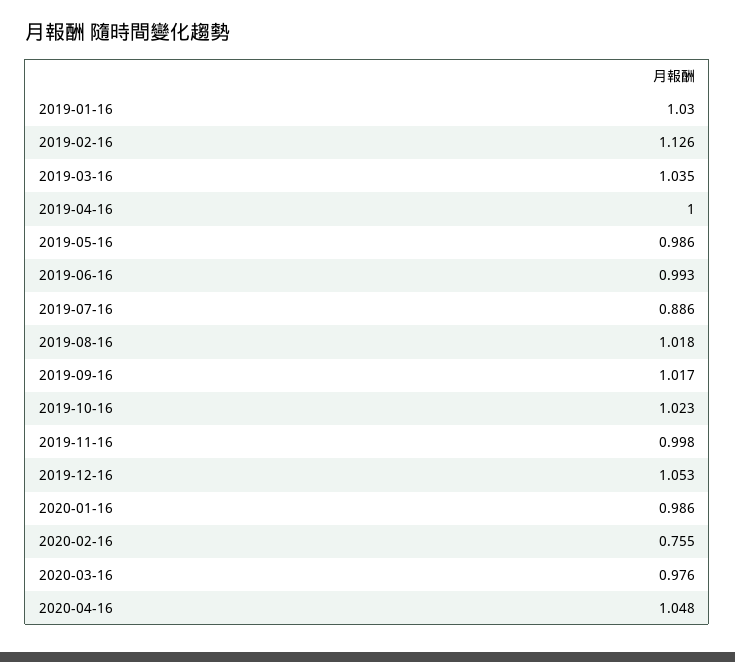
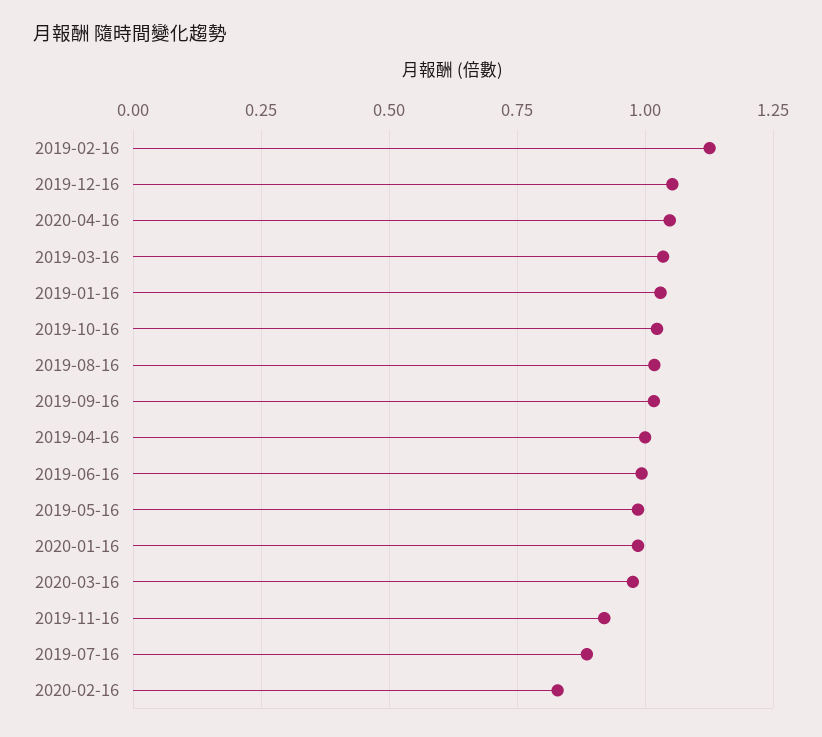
2019-11-16: 0.998 -> 0.925
2020-02-16: 0.755 -> 0.825

